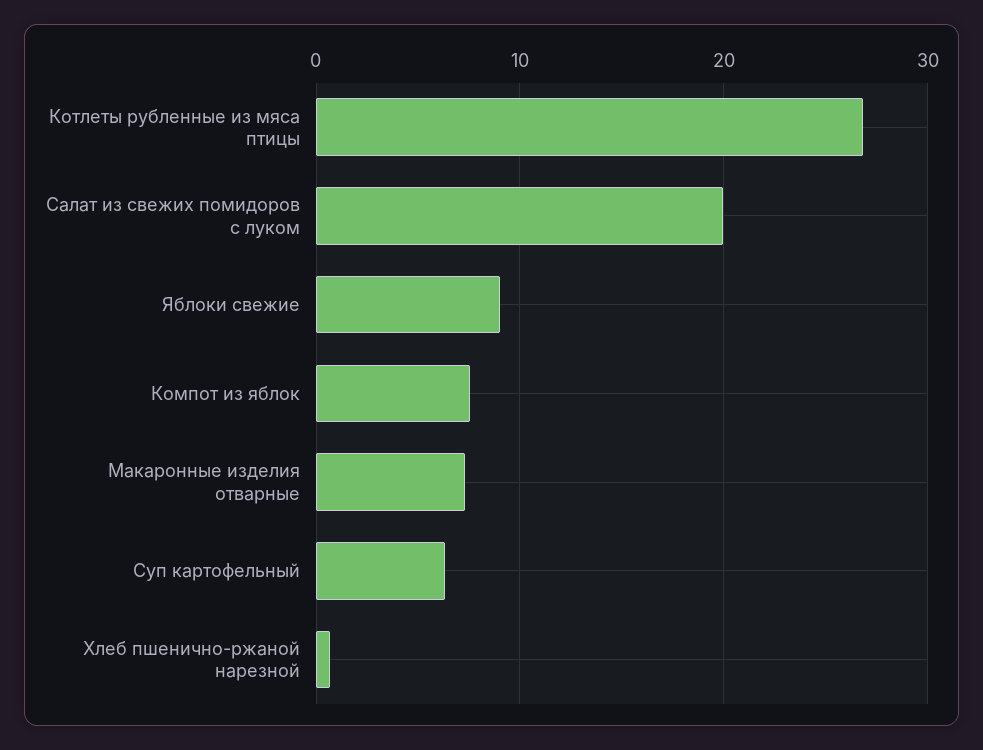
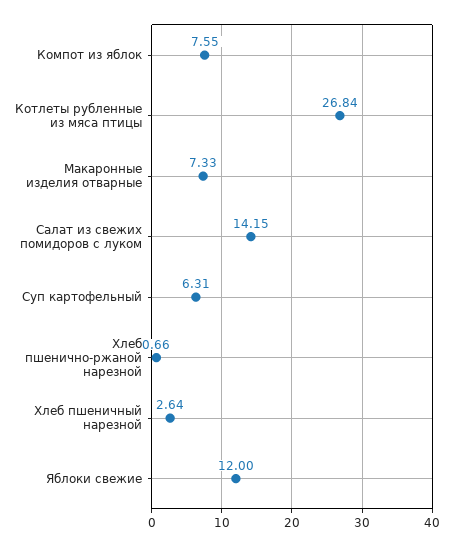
Салат из свежих помидоров с луком: 20 -> 14.15
Яблоки свежие: 9 -> 12
Хлеб пшеничный нарезной: none -> 2.64

